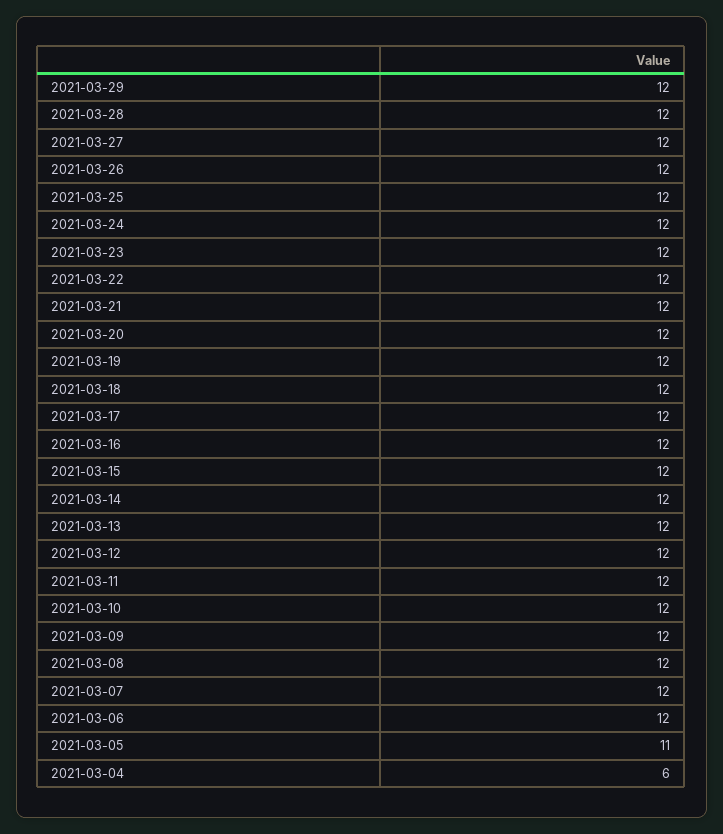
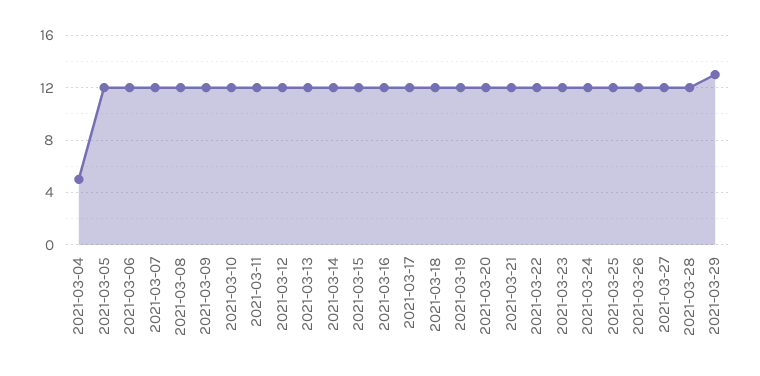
2021-03-29: 12 -> 13
2021-03-05: 11 -> 12
2021-03-04: 6 -> 5

